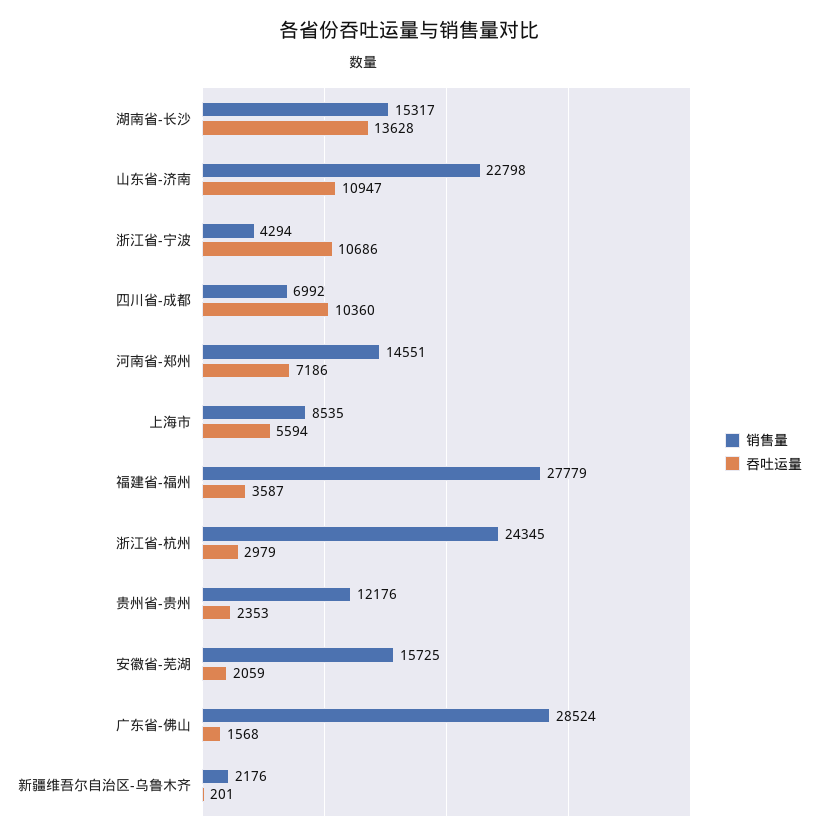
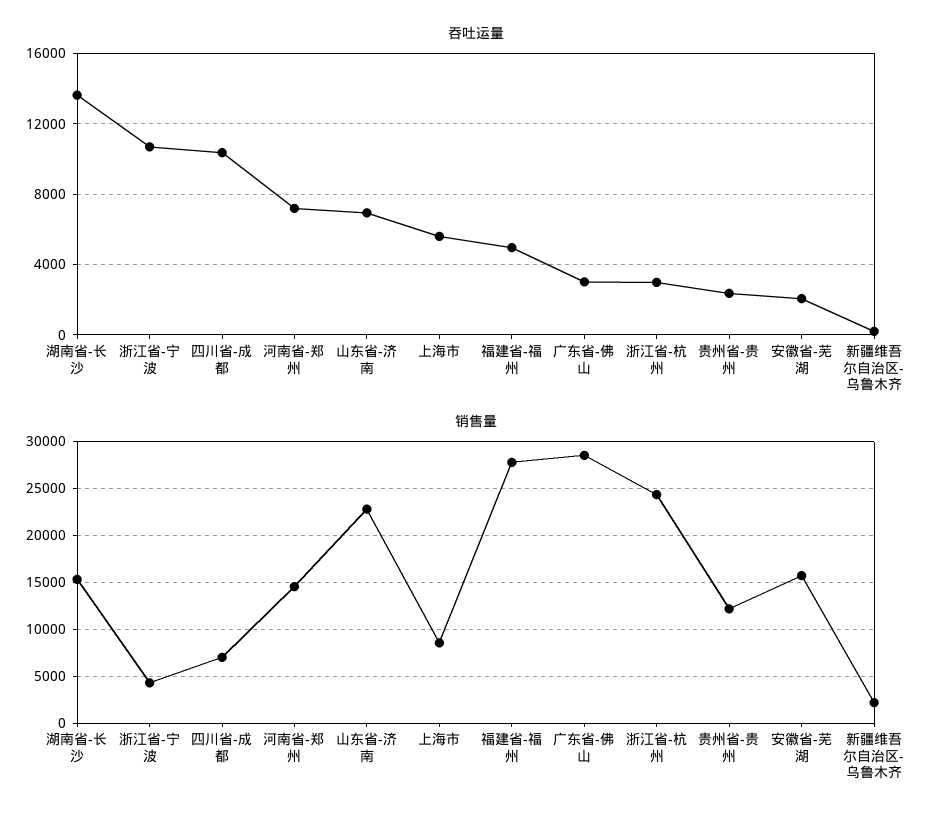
吞吐运量, 山东省-济南: 10947 -> 7000
吞吐运量, 福建省-福州: 3587 -> 5000
吞吐运量, 广东省-佛山: 1568 -> 3000

